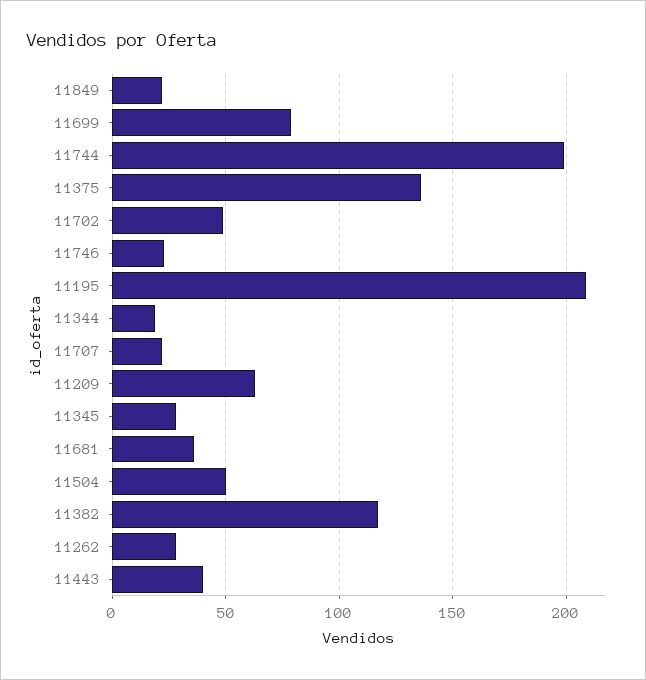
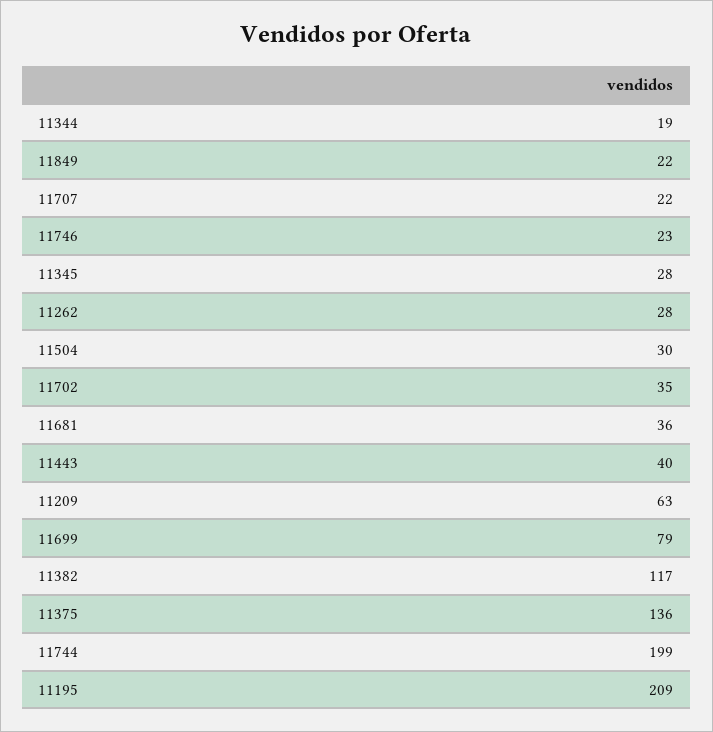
11702: 50 -> 35
11504: 50 -> 30

